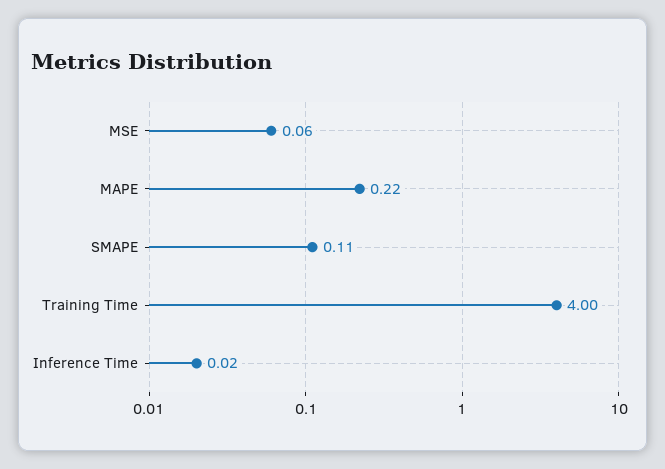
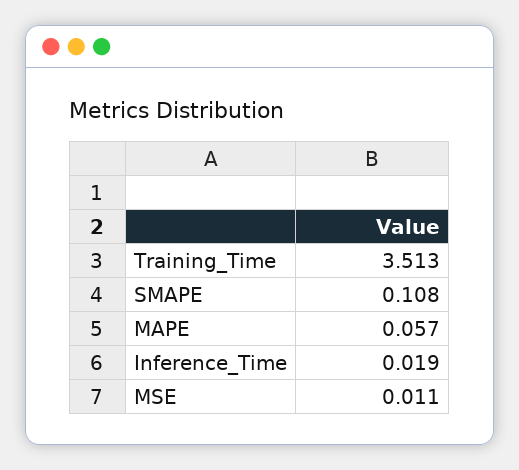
MSE: 0.06 -> 0.011
MAPE: 0.22 -> 0.057
Training Time: 4 -> 3.513

